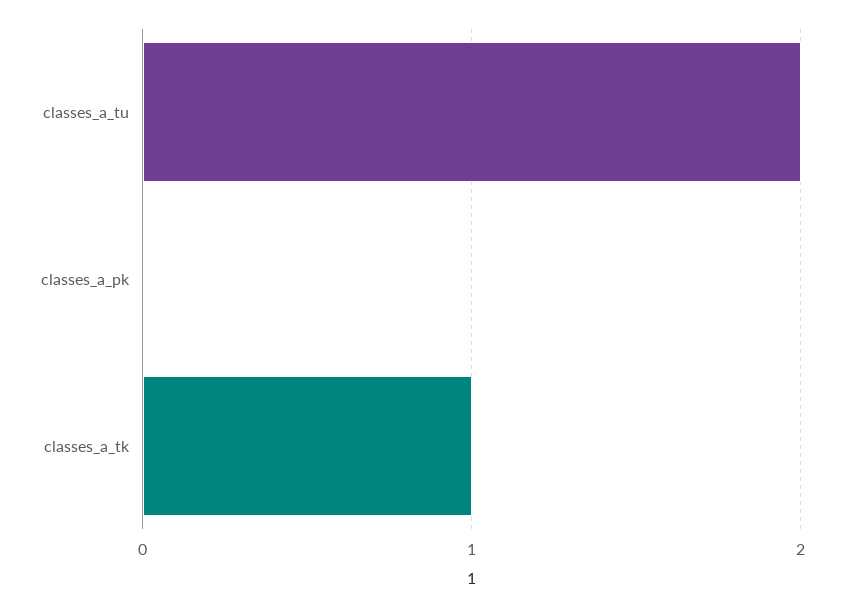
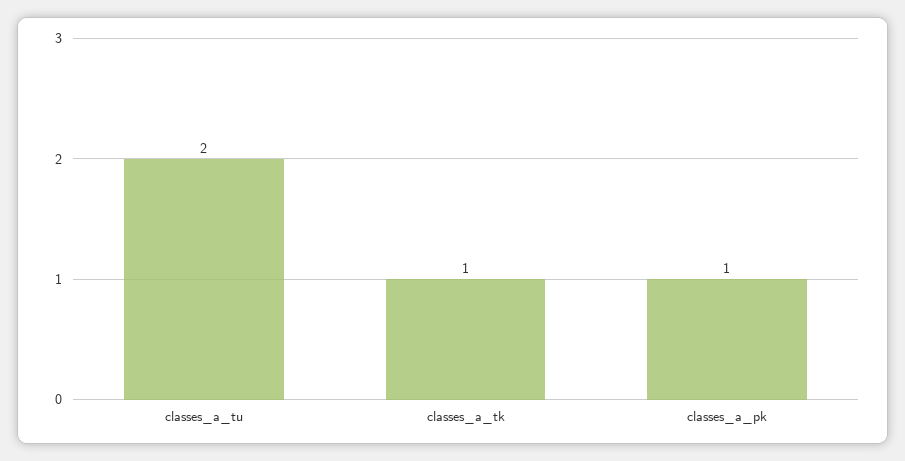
classes_a_pk: 0 -> 1

